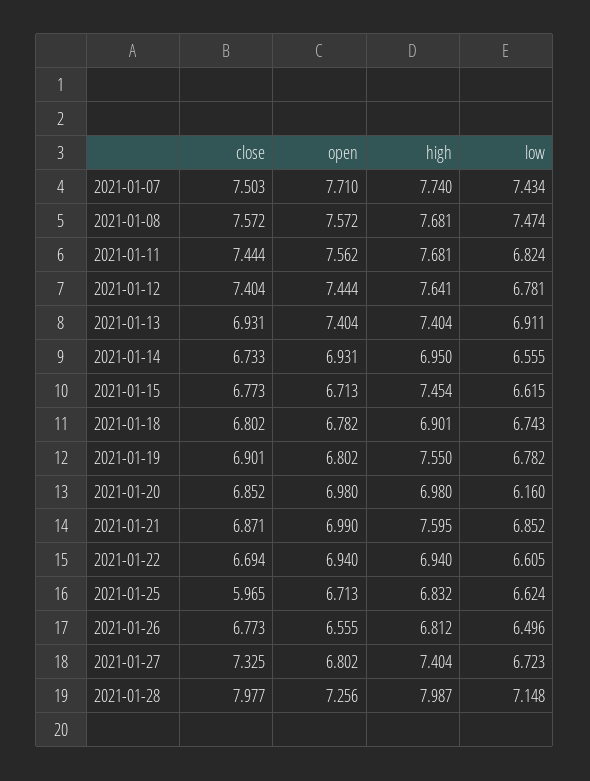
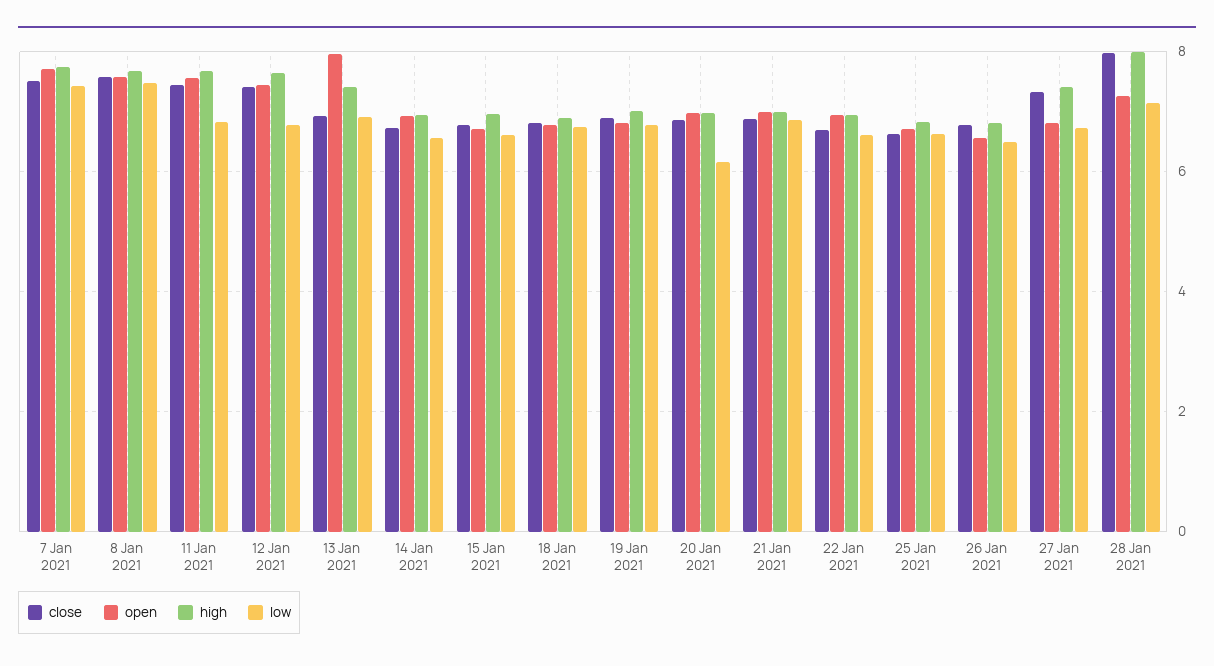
open, 2021-01-13: 7.404 -> 8
high, 2021-01-15: 7.454 -> 7
high, 2021-01-19: 7.55 -> 7
high, 2021-01-21: 7.595 -> 7
close, 2021-01-25: 5.965 -> 6.6

